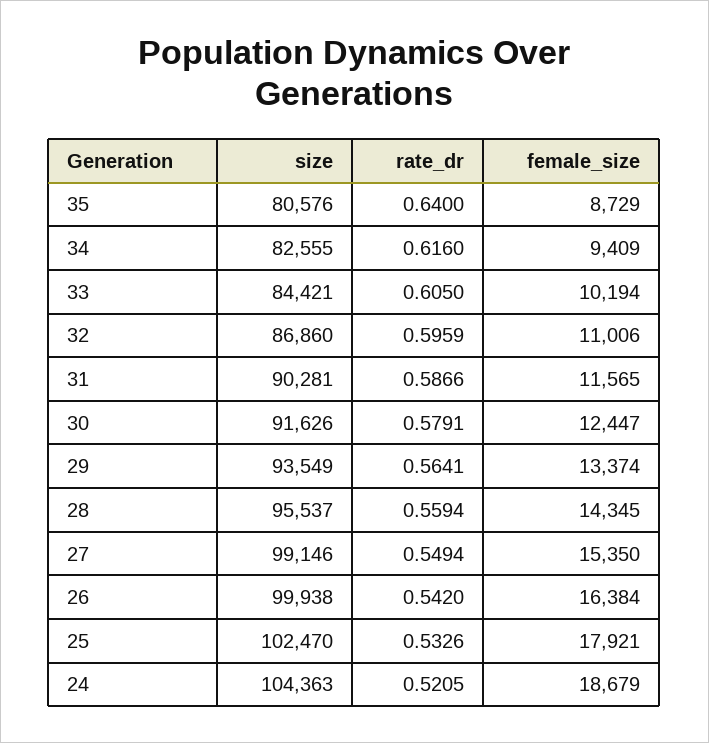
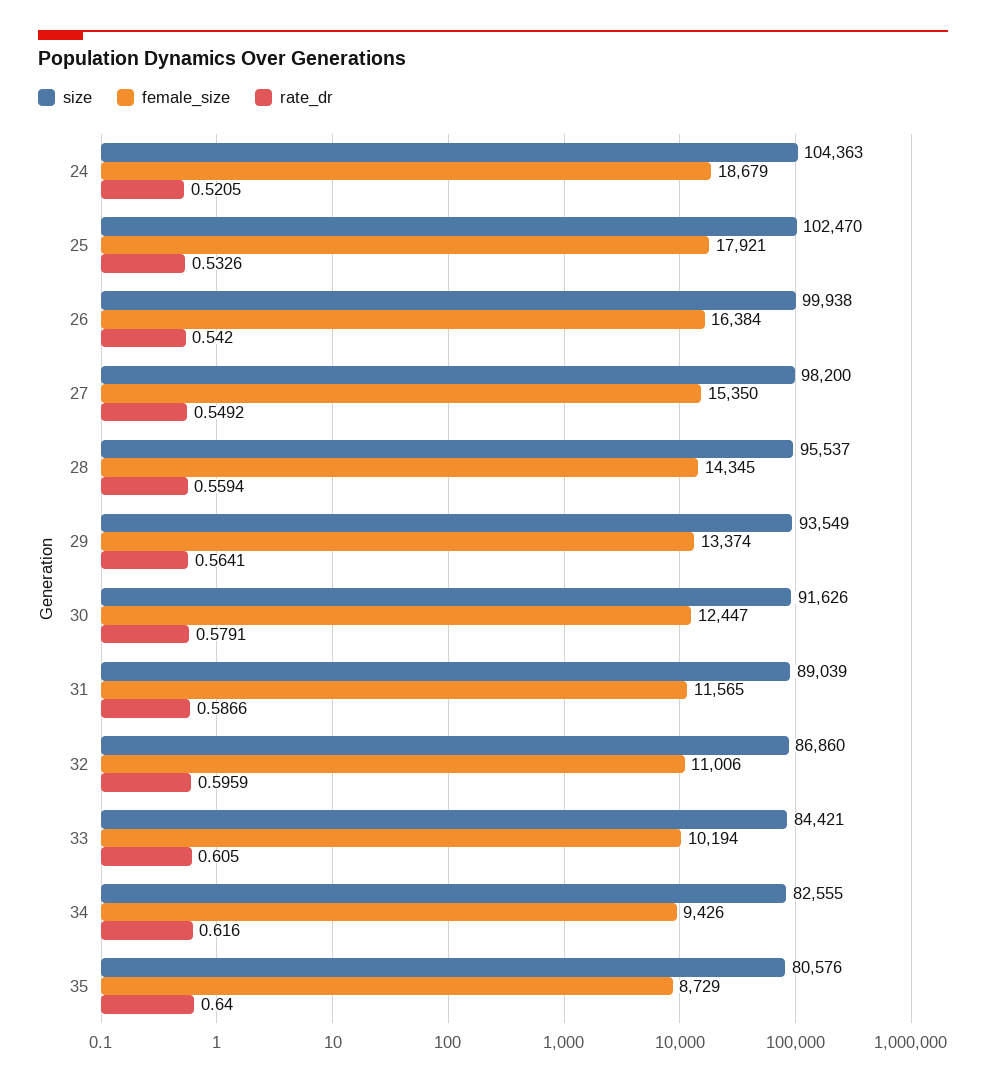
female_size, 34: 9409 -> 9426
size, 31: 90281 -> 89039
size, 27: 99146 -> 98200
rate_dr, 27: 0.5494 -> 0.5492

